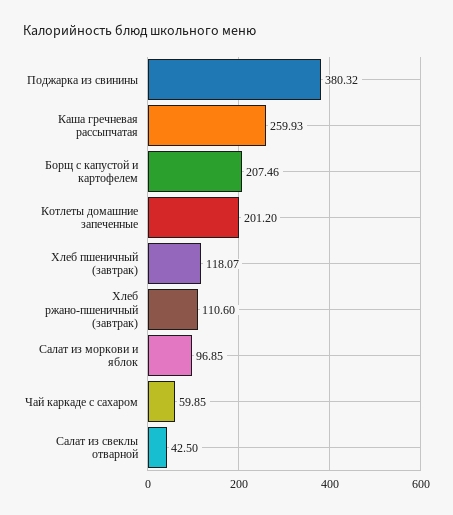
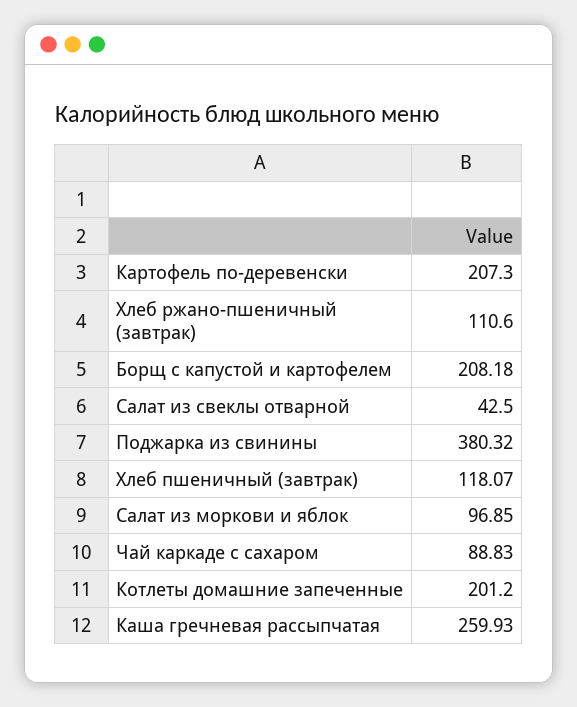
Борщ с капустой и картофелем: 207.46 -> 208.18
Чай каркаде с сахаром: 59.85 -> 88.83
Картофель по-деревенски: none -> 207.3

